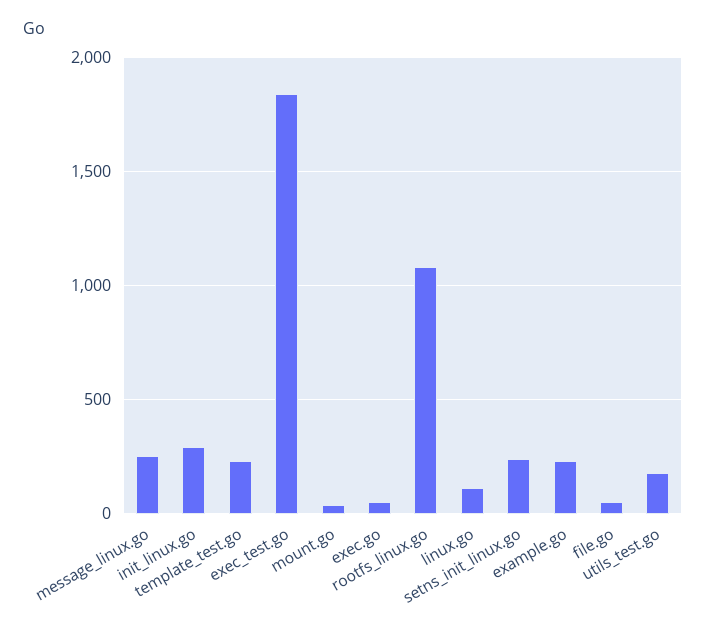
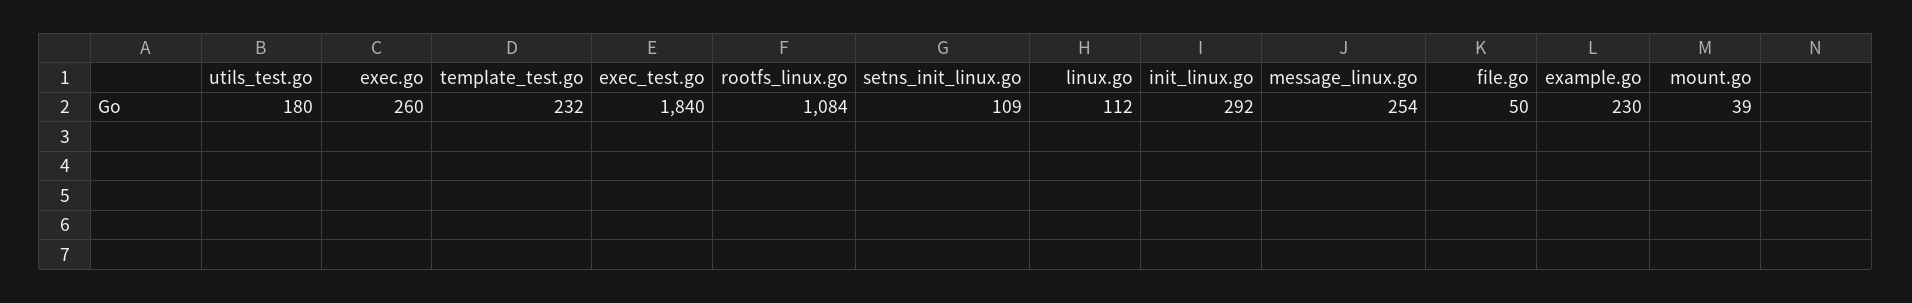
exec.go: 50 -> 260
setns_init_linux.go: 250 -> 109

